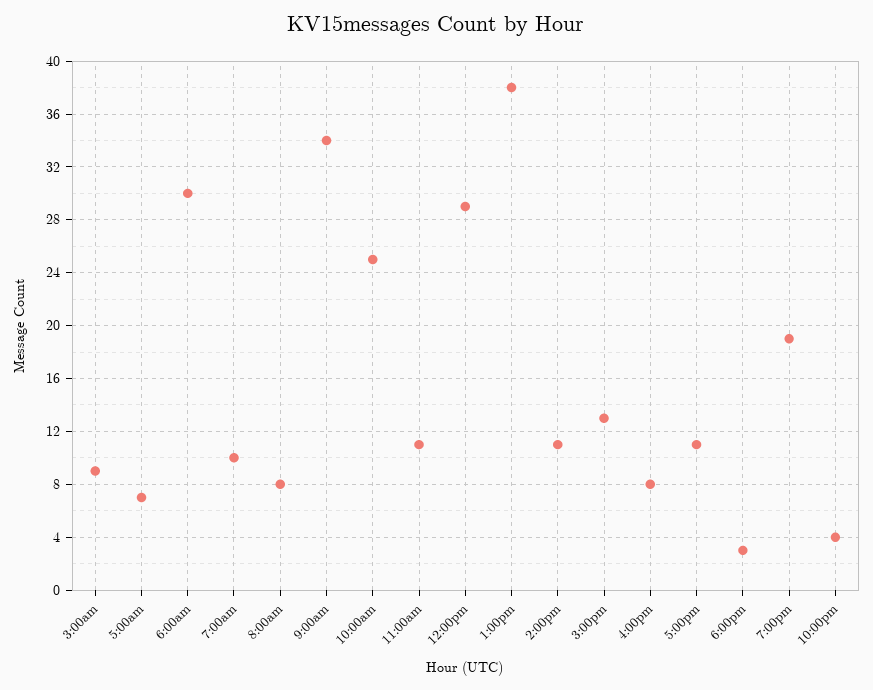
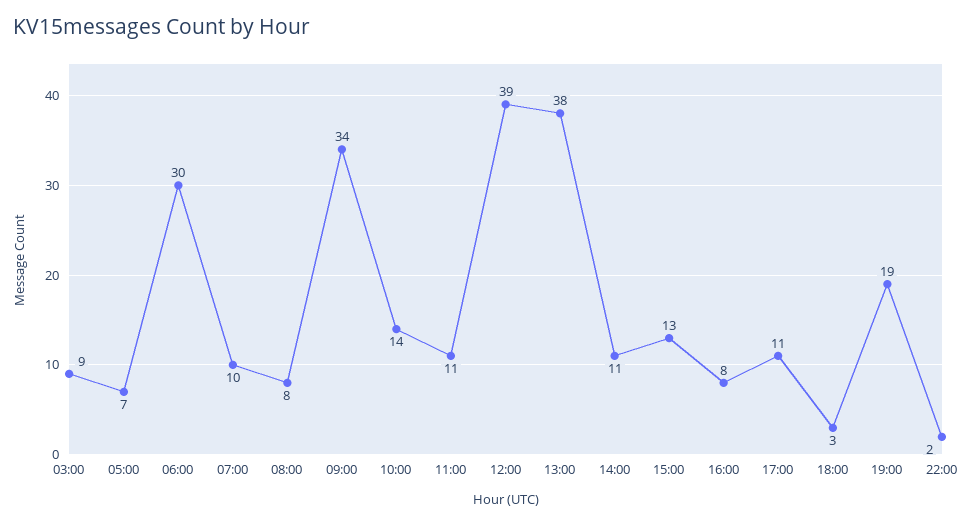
10:00am: 25 -> 14
12:00pm: 29 -> 39
10:00pm: 4 -> 2

